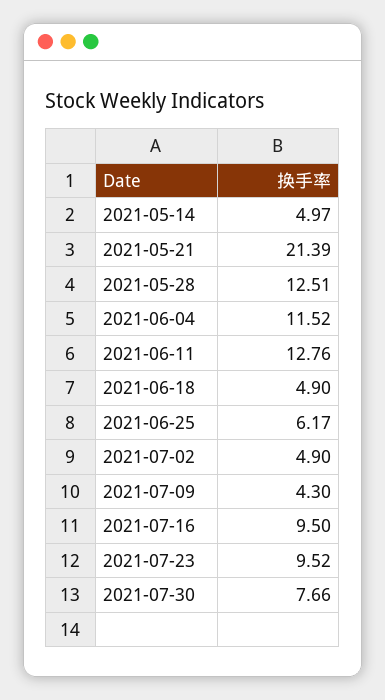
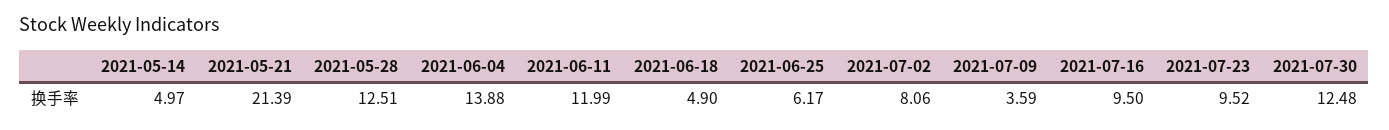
2021-06-04: 11.52 -> 13.88
2021-06-11: 12.76 -> 11.99
2021-07-02: 4.9 -> 8.06
2021-07-09: 4.3 -> 3.59
2021-07-30: 7.66 -> 12.48

